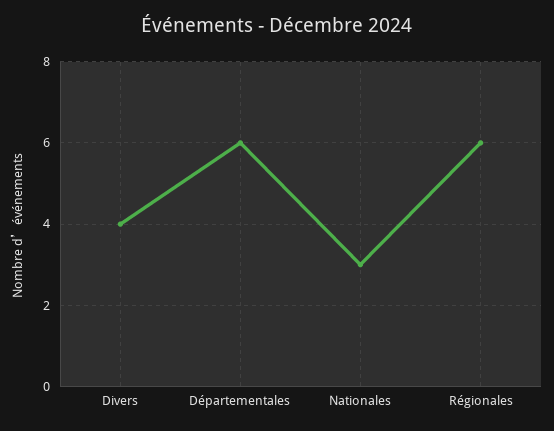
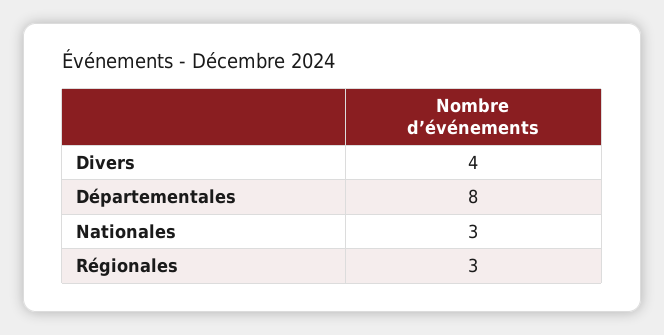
Départementales: 6 -> 8
Régionales: 6 -> 3

